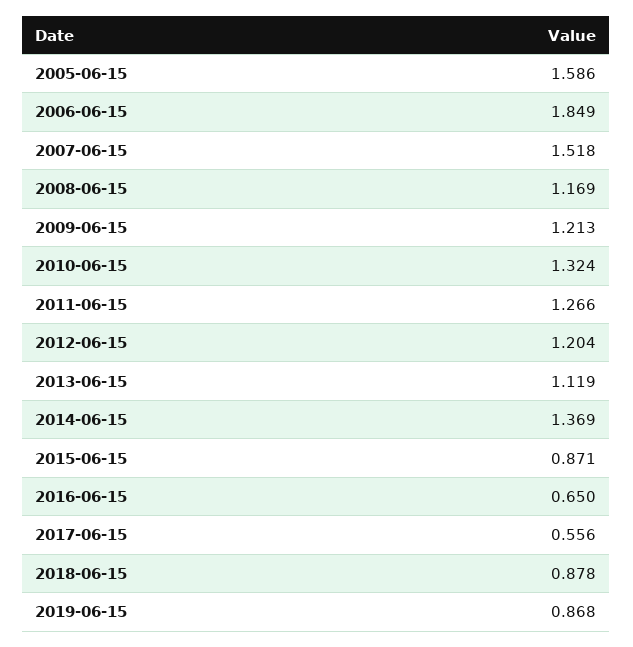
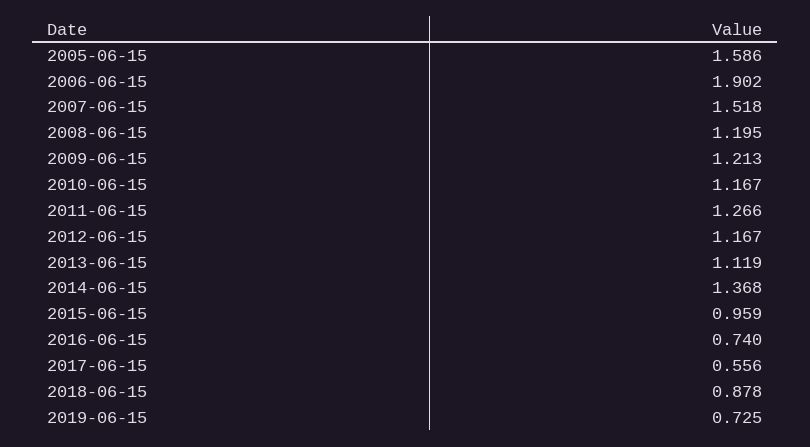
2006-06-15: 1.849 -> 1.902
2008-06-15: 1.169 -> 1.195
2010-06-15: 1.324 -> 1.167
2012-06-15: 1.204 -> 1.167
2014-06-15: 1.369 -> 1.368
2015-06-15: 0.871 -> 0.959
2016-06-15: 0.65 -> 0.74
2019-06-15: 0.868 -> 0.725

